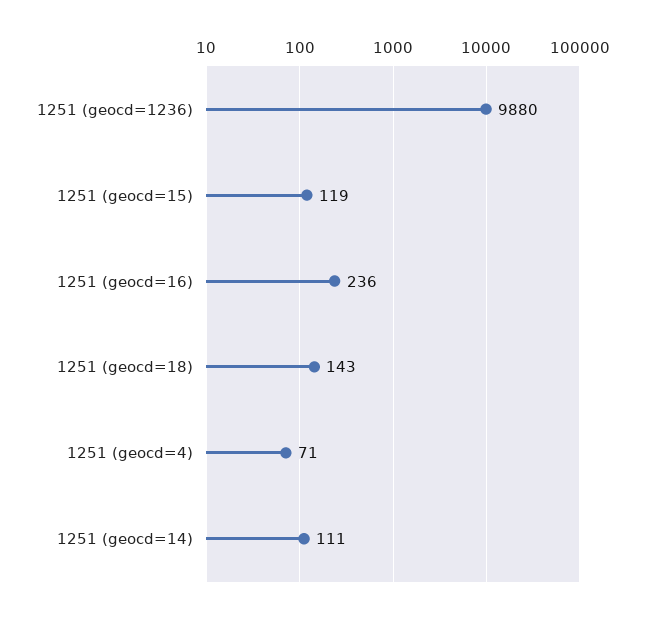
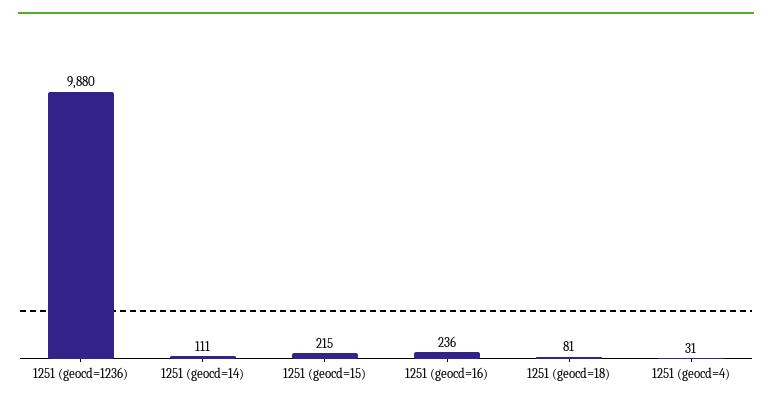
1251 (geocd=15): 119 -> 215
1251 (geocd=18): 143 -> 81
1251 (geocd=4): 71 -> 31

